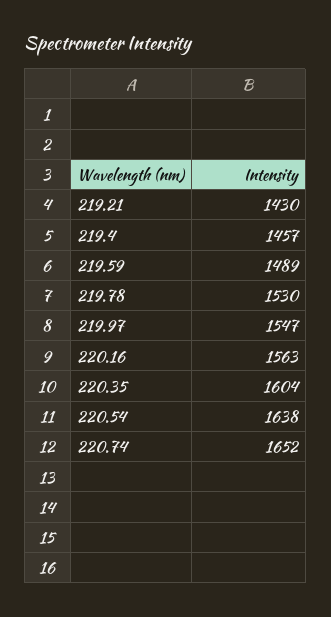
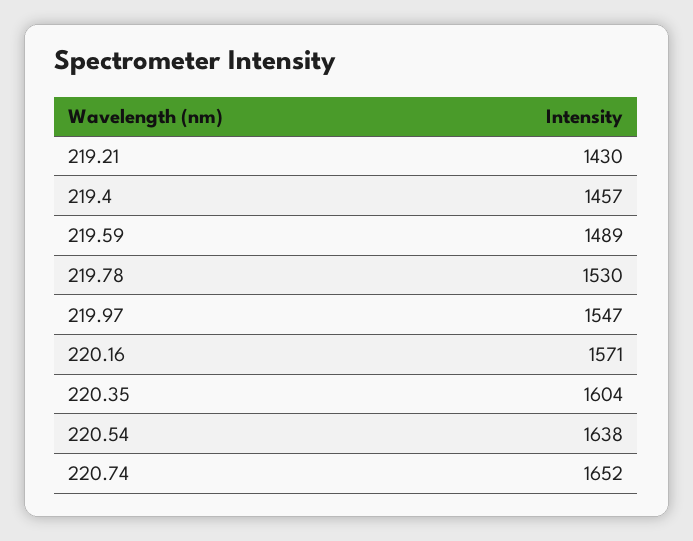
220.16: 1563 -> 1571

